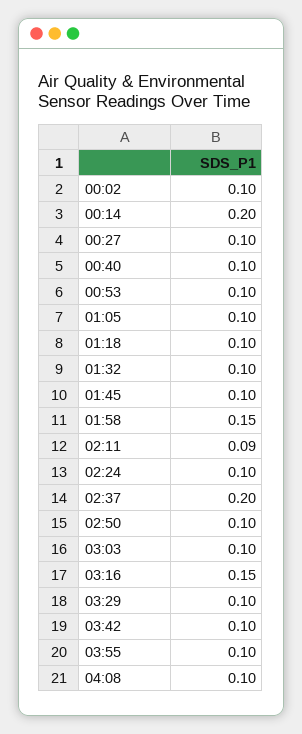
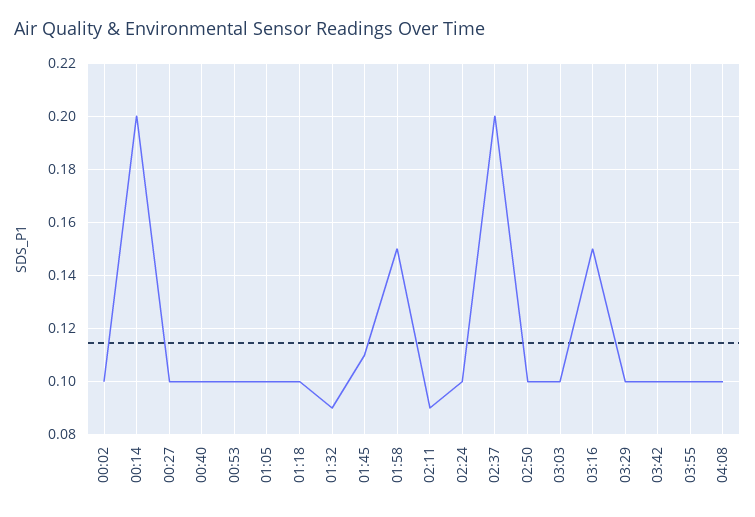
01:32: 0.1 -> 0.09
01:45: 0.1 -> 0.11

